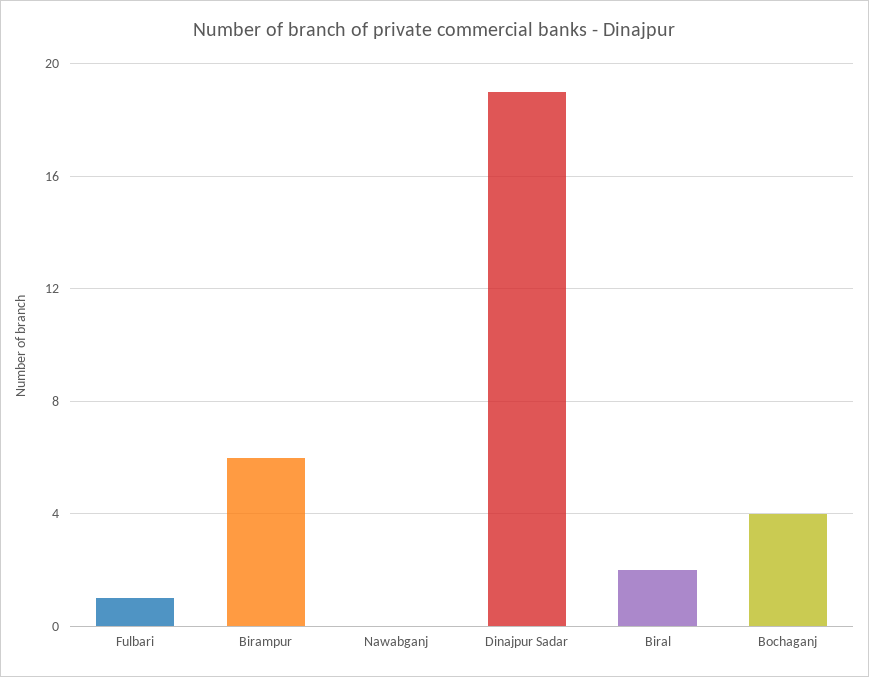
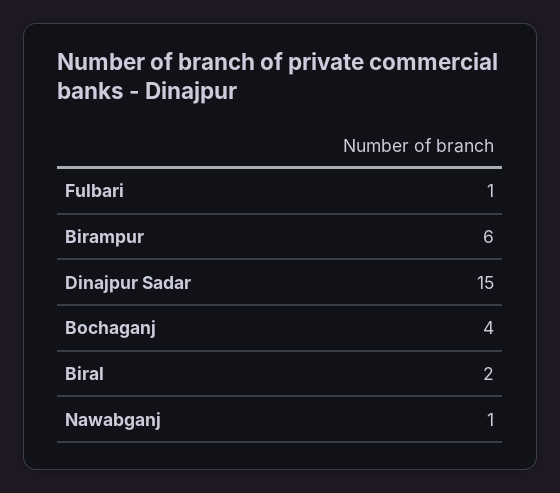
Nawabganj: 0 -> 1
Dinajpur Sadar: 19 -> 15

